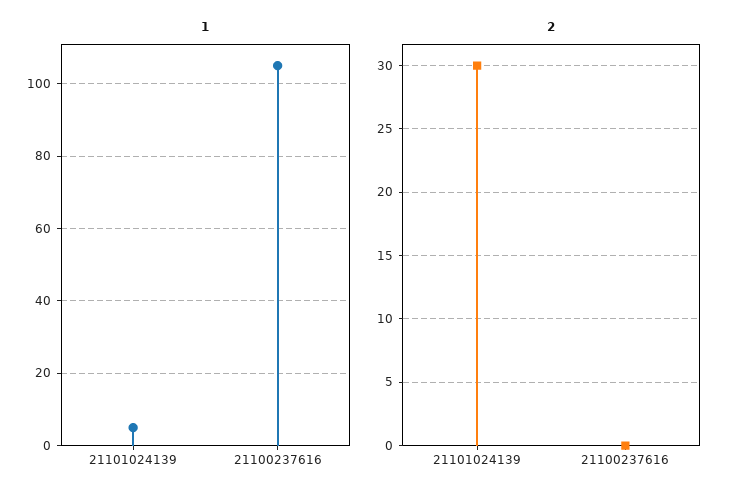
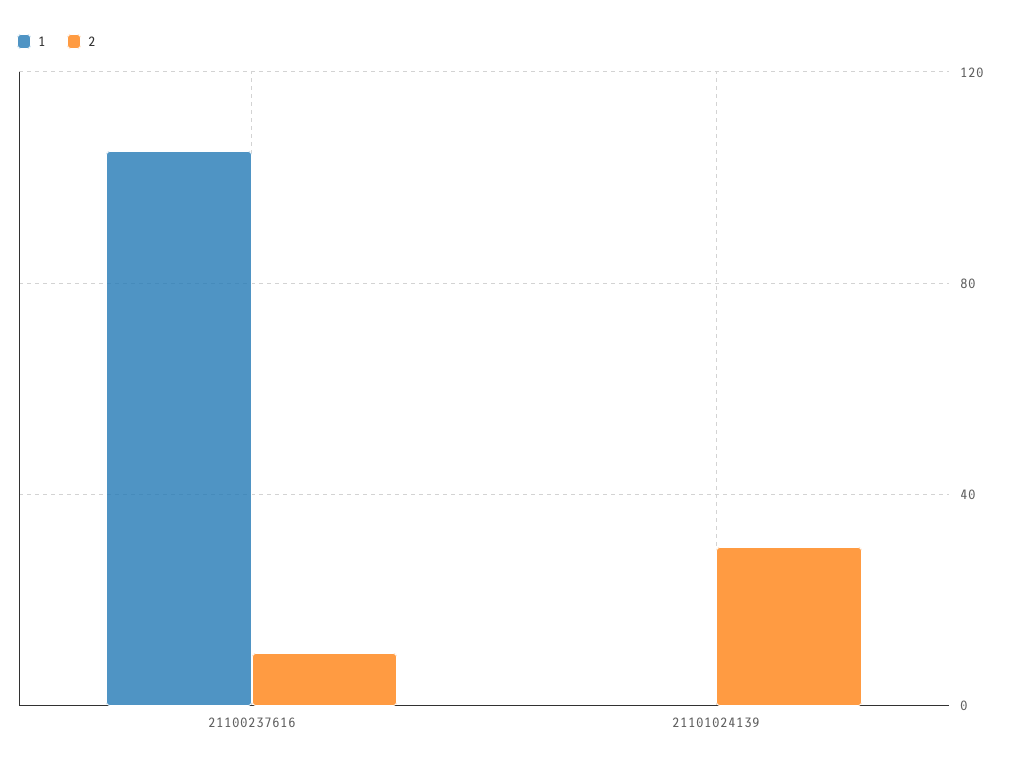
1, 21101024139: 5 -> 0
2, 21100237616: 0 -> 10

